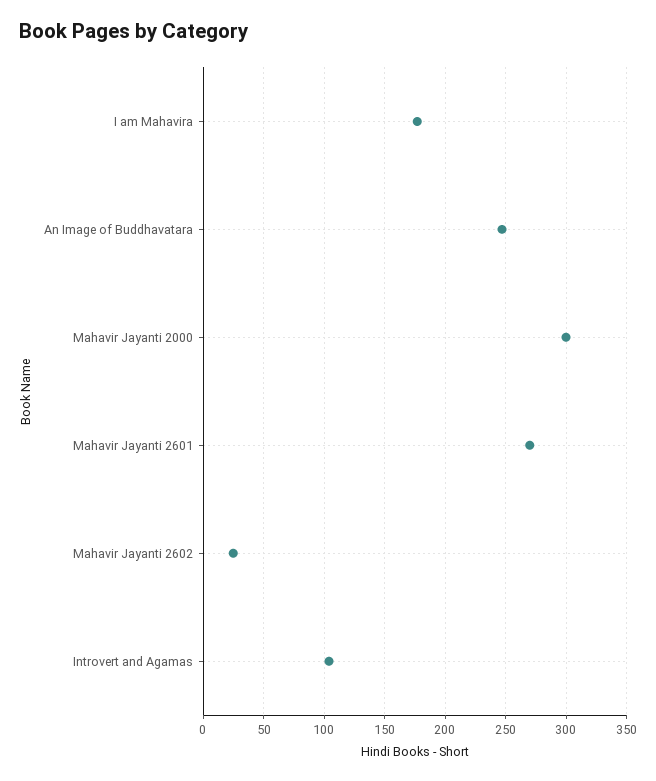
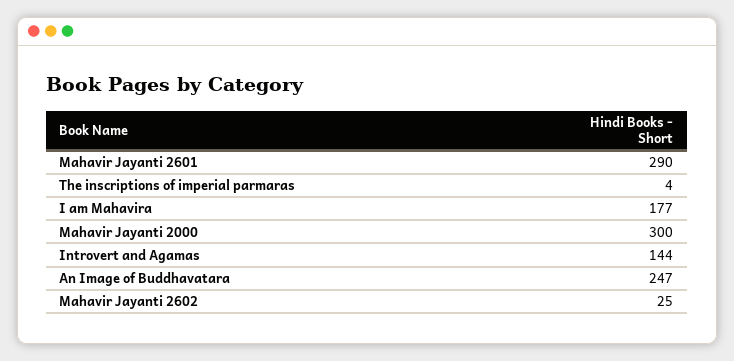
Mahavir Jayanti 2601: 270 -> 290
Introvert and Agamas: 105 -> 144
The inscriptions of imperial parmaras: none -> 4

